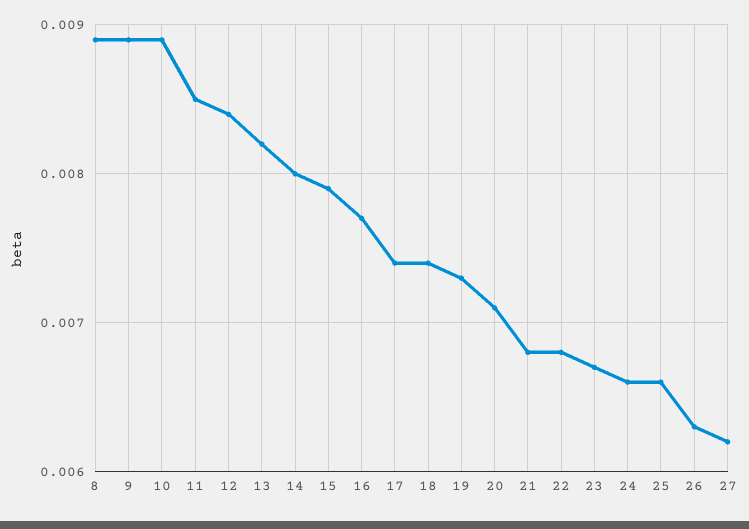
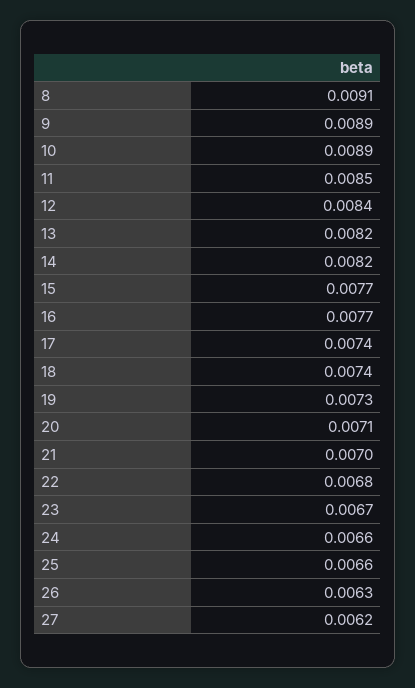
8: 0.0089 -> 0.0091
14: 0.008 -> 0.0082
15: 0.0079 -> 0.0077
21: 0.0068 -> 0.007

